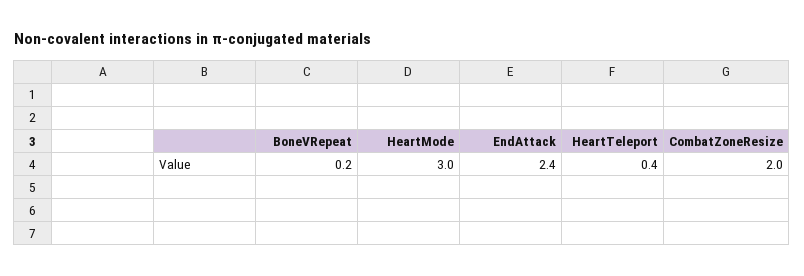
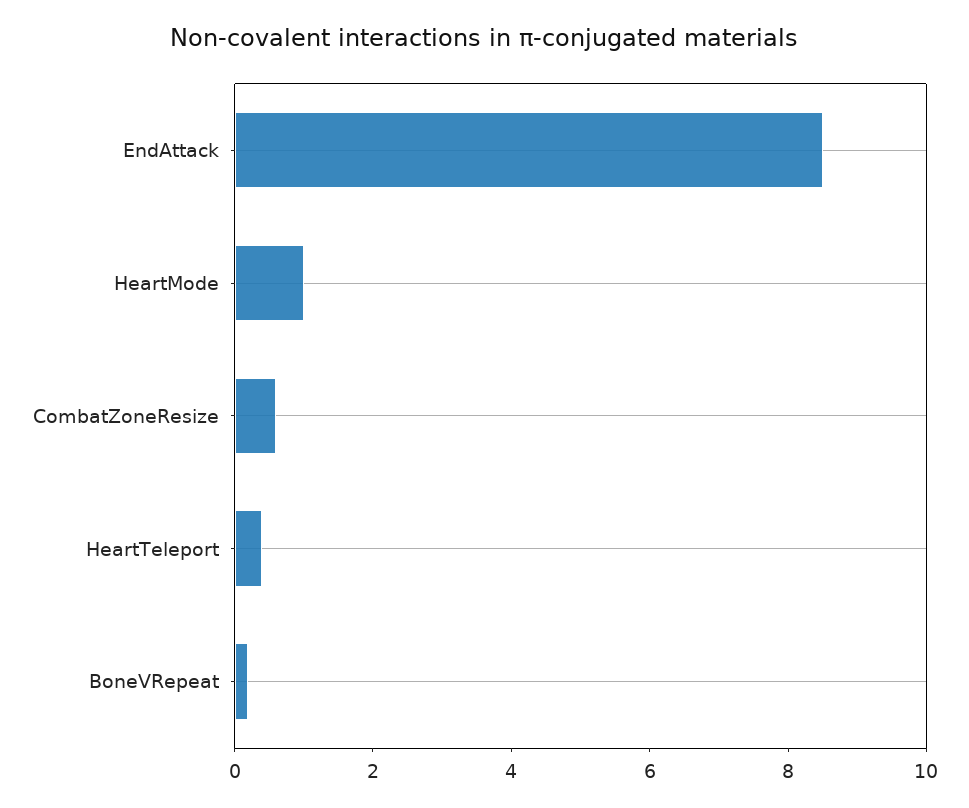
HeartMode: 3 -> 1
EndAttack: 2.4 -> 8.5
CombatZoneResize: 2 -> 0.5

